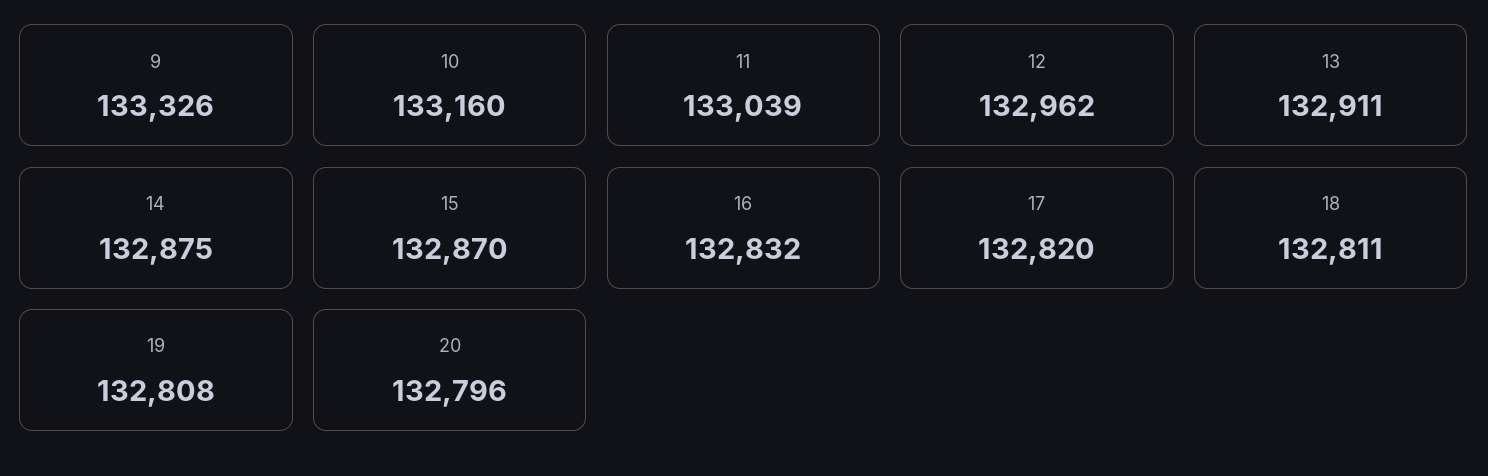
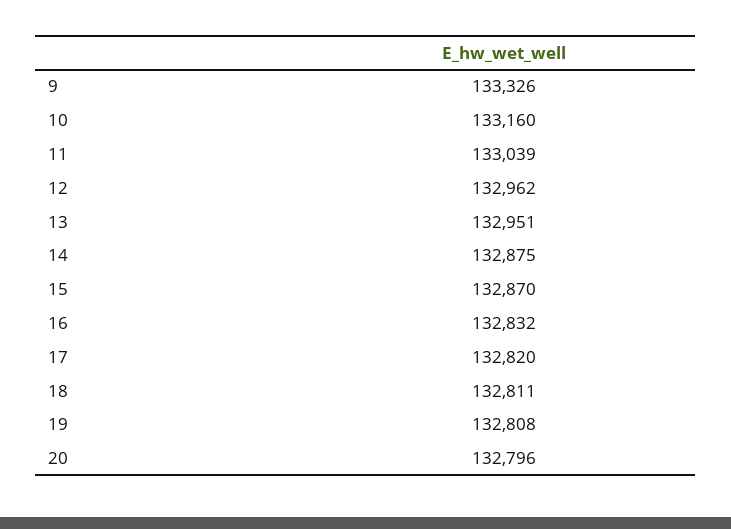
13: 132911 -> 132951

